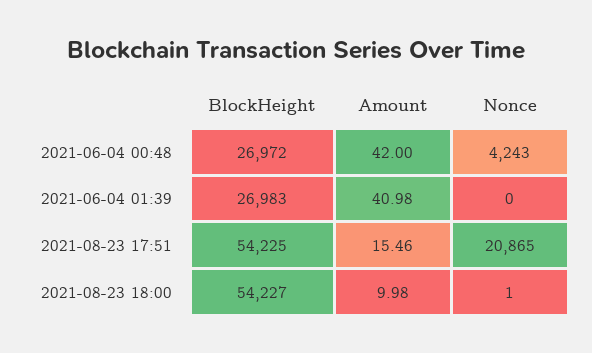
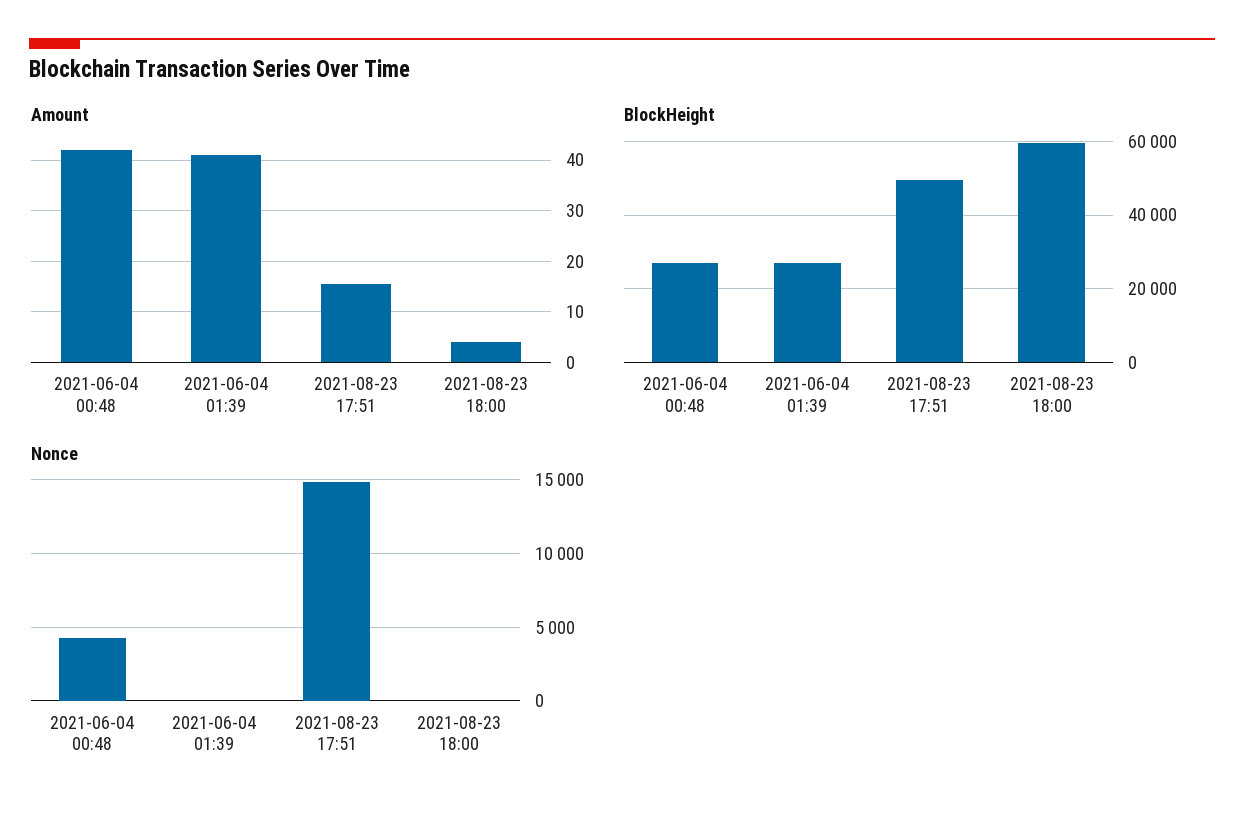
BlockHeight, 2021-08-23 17:51: 54225 -> 50000
Nonce, 2021-08-23 17:51: 20865 -> 15000
BlockHeight, 2021-08-23 18:00: 54227 -> 60000
Amount, 2021-08-23 18:00: 9.98 -> 4

